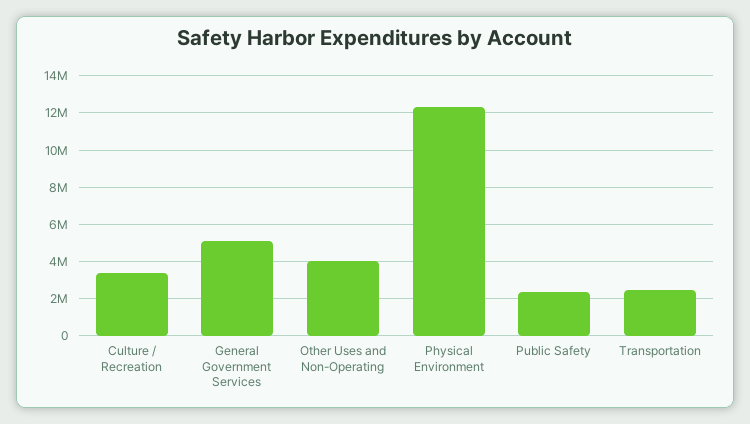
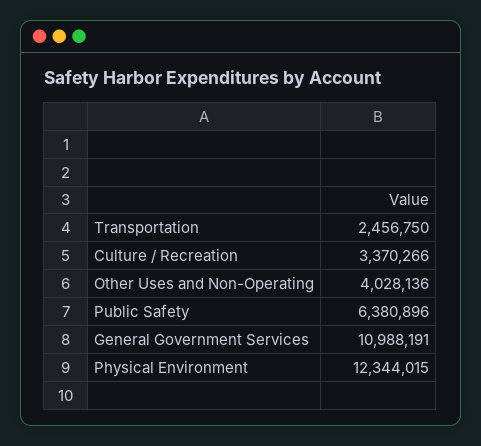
General Government Services: 5000000 -> 10988191
Public Safety: 2500000 -> 6380896

